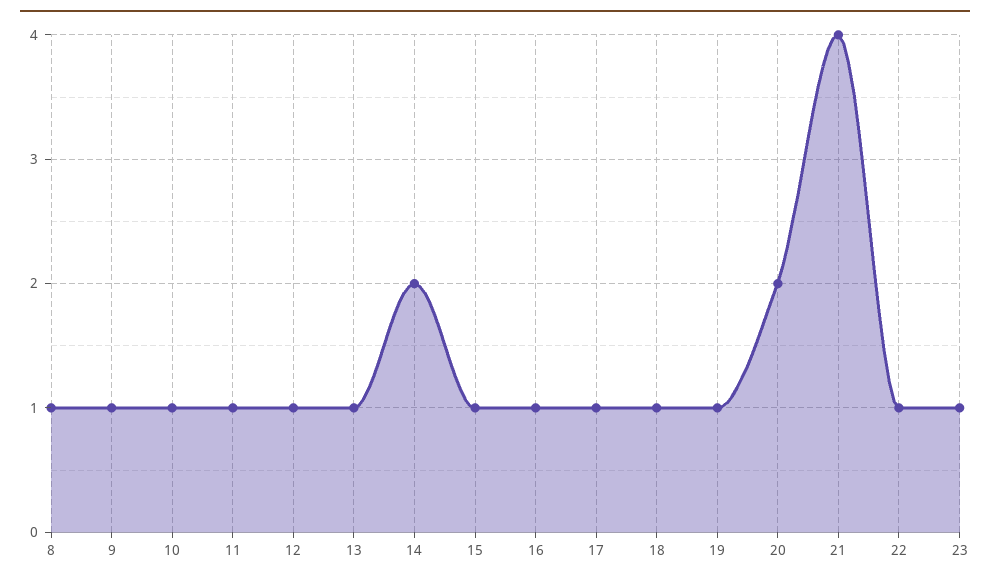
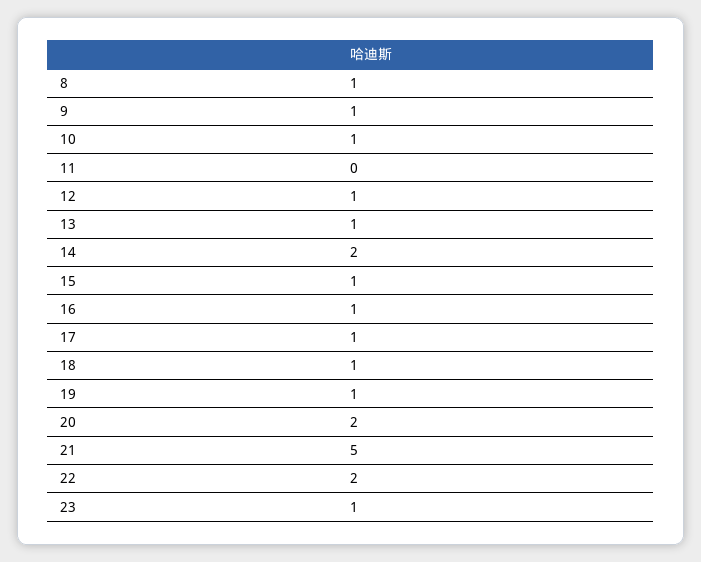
11: 1 -> 0
21: 4 -> 5
22: 1 -> 2

